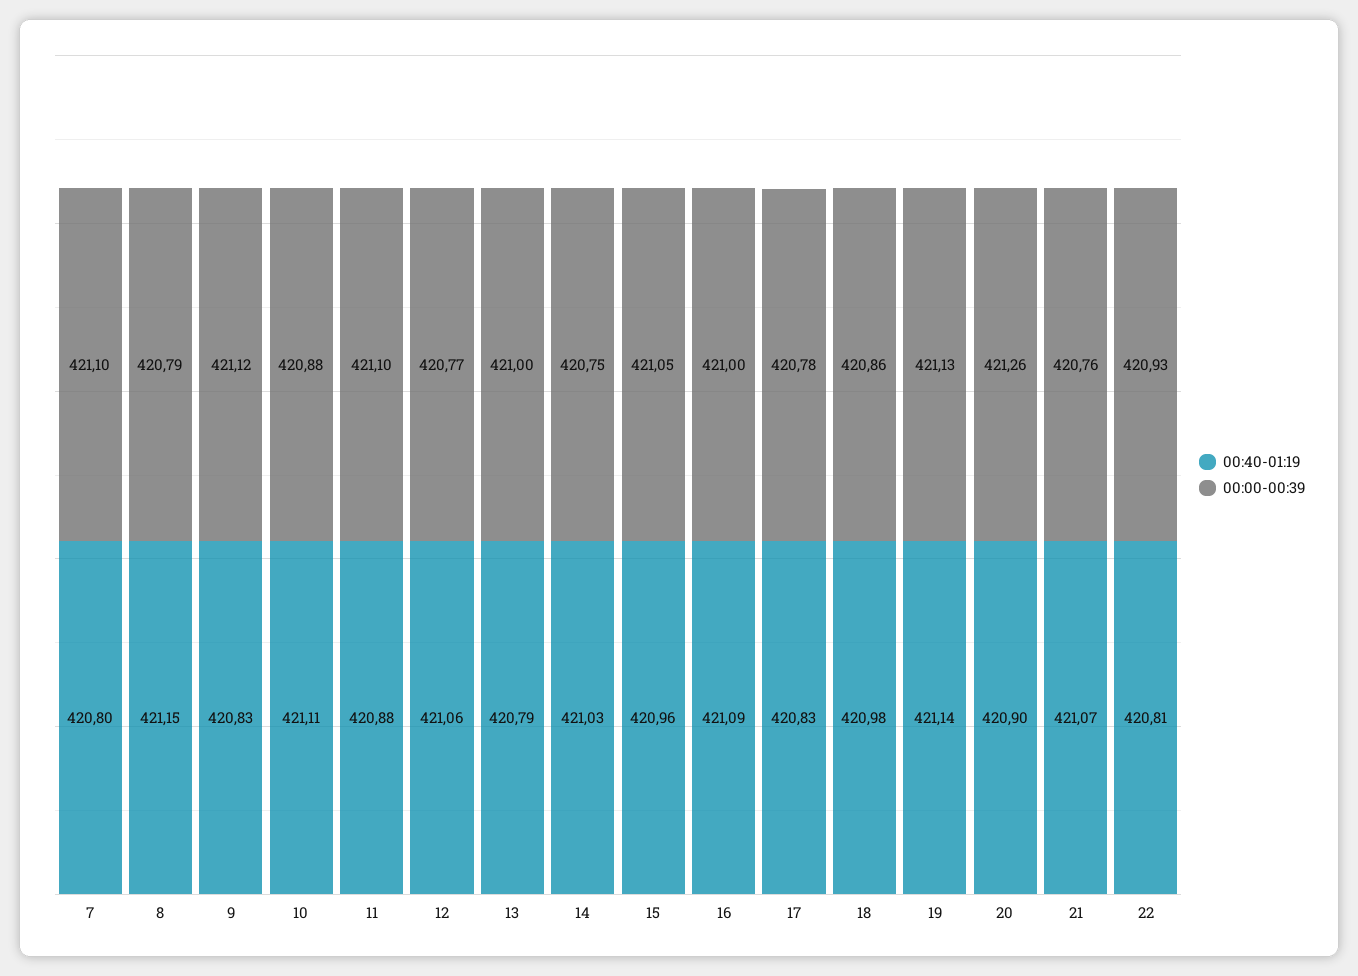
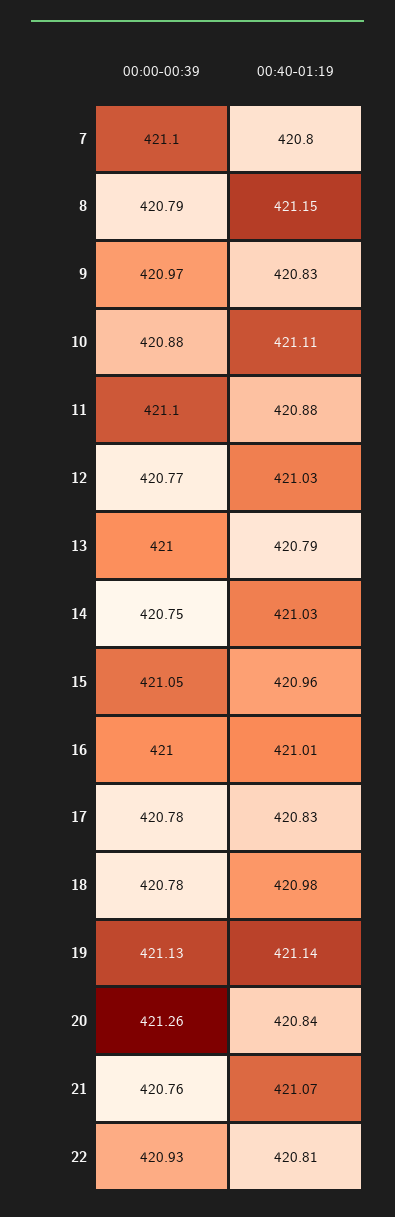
00:00-00:39, 9: 421.12 -> 420.97
00:40-01:19, 12: 421.06 -> 421.03
00:40-01:19, 16: 421.09 -> 421.01
00:00-00:39, 18: 420.86 -> 420.78
00:40-01:19, 20: 420.9 -> 420.84

